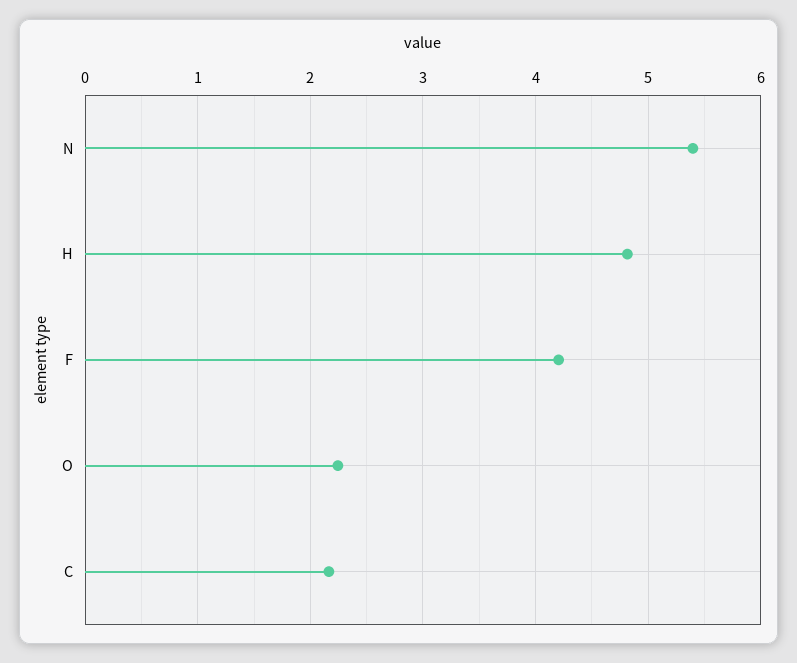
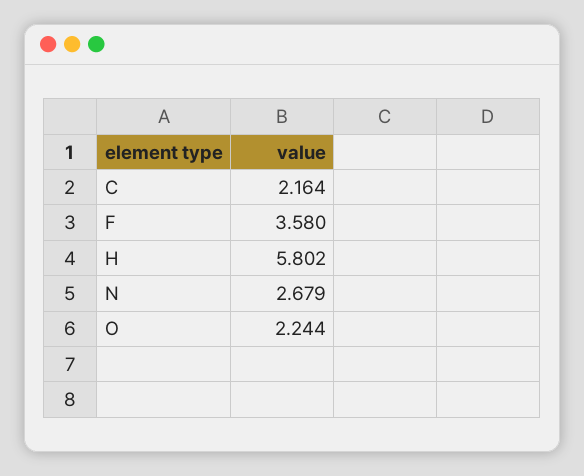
N: 5.4 -> 2.679
H: 4.8 -> 5.802
F: 4.2 -> 3.58

